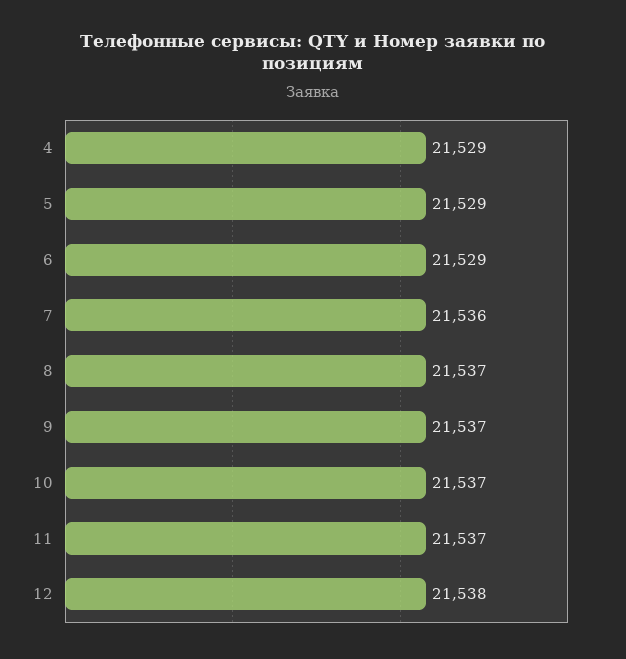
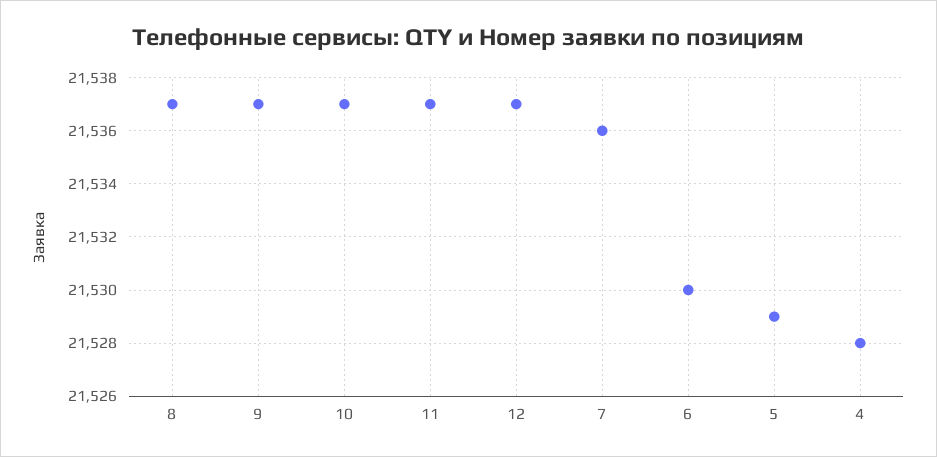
4: 21529 -> 21528
6: 21529 -> 21530
12: 21538 -> 21537

